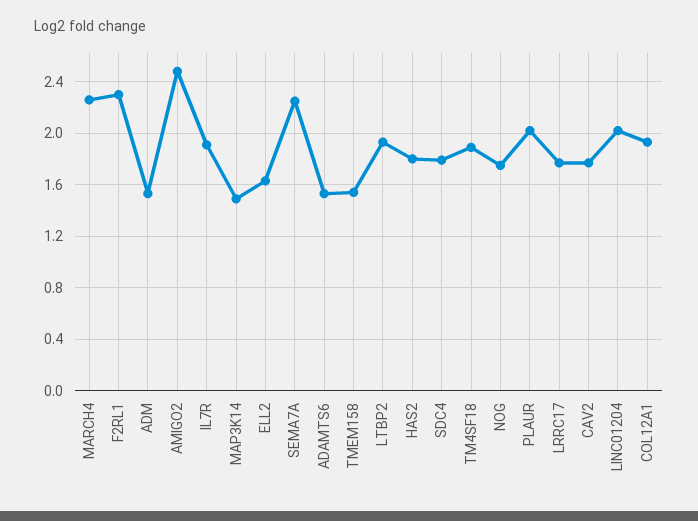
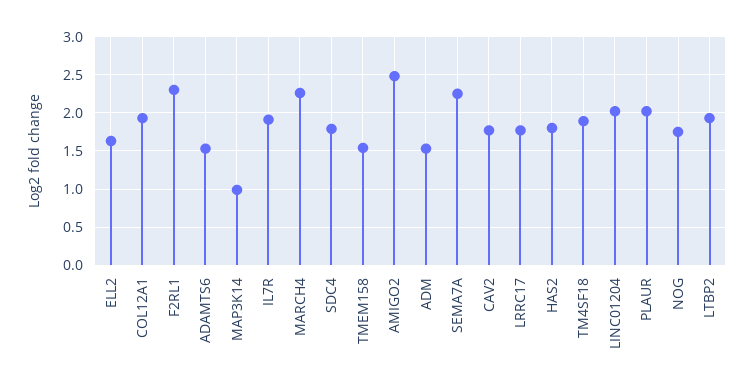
MAP3K14: 1.5 -> 1

